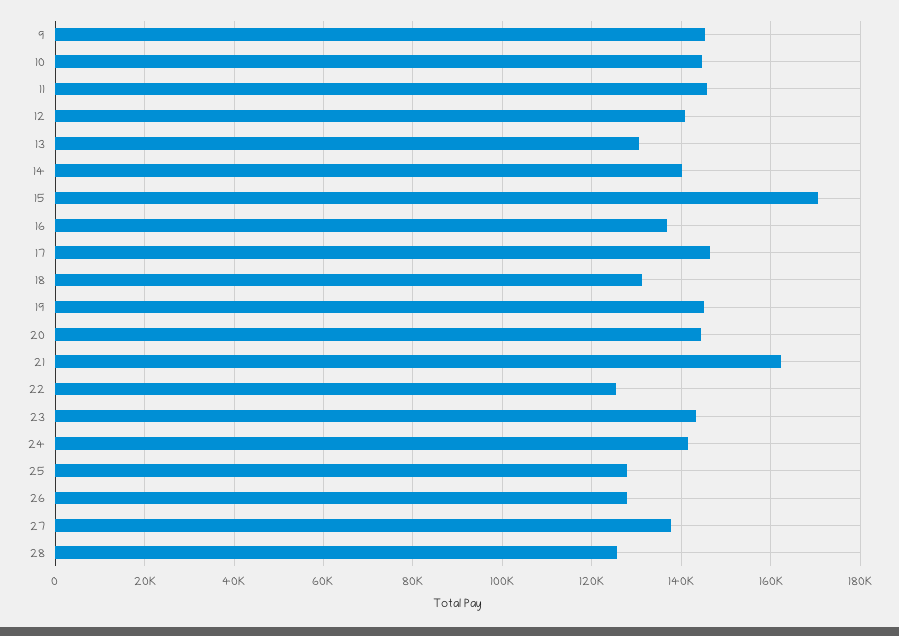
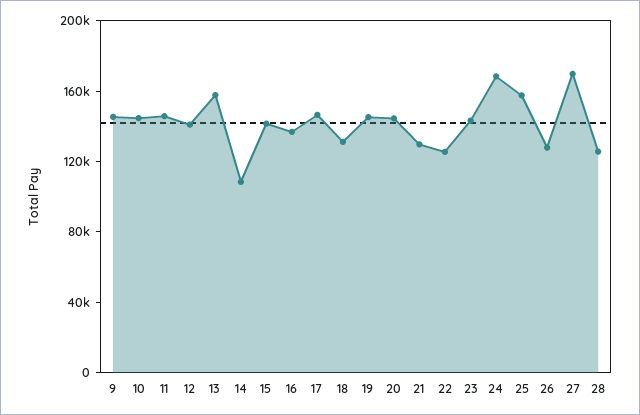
13: 130000 -> 160000
14: 140000 -> 110000
15: 170000 -> 140000
21: 162000 -> 130000
24: 142000 -> 170000
25: 128000 -> 160000
27: 138000 -> 170000

